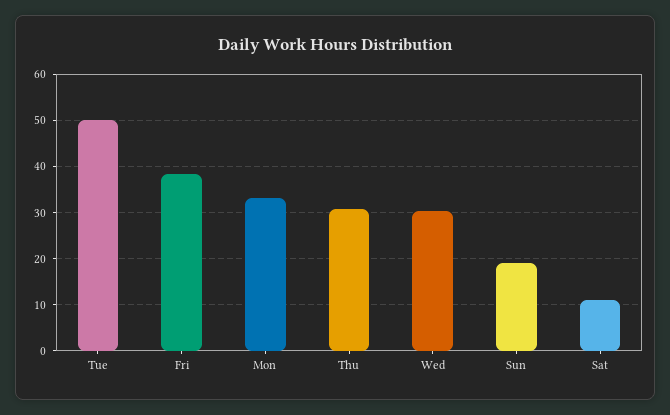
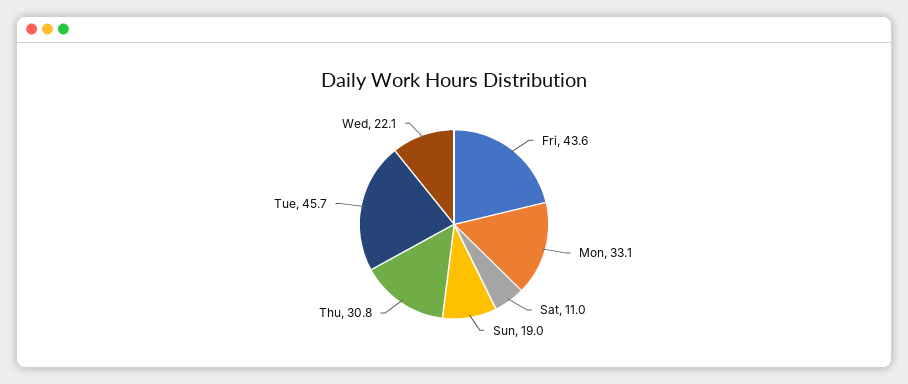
Tue: 50 -> 45.7
Fri: 38 -> 43.6
Wed: 30 -> 22.1

